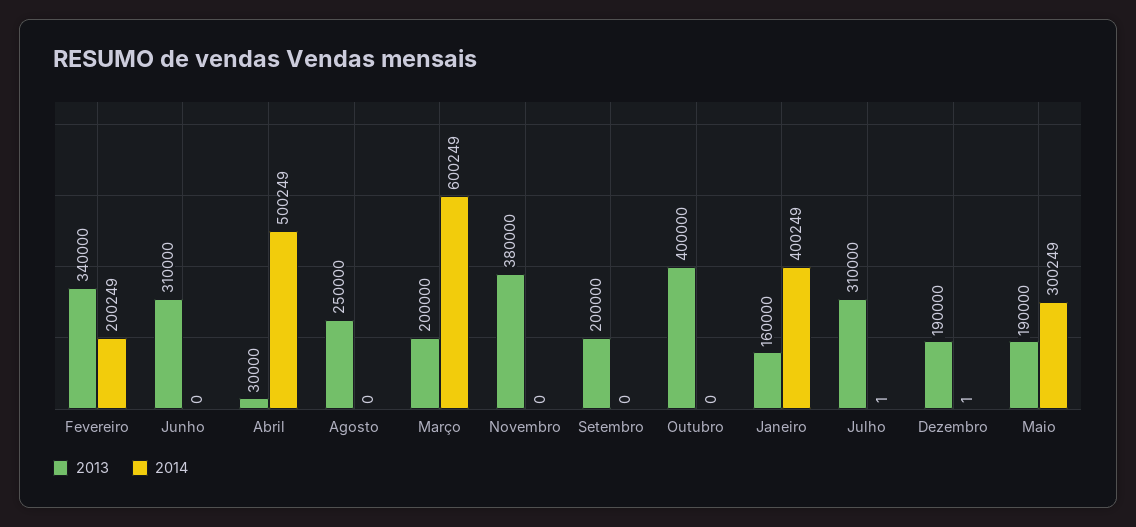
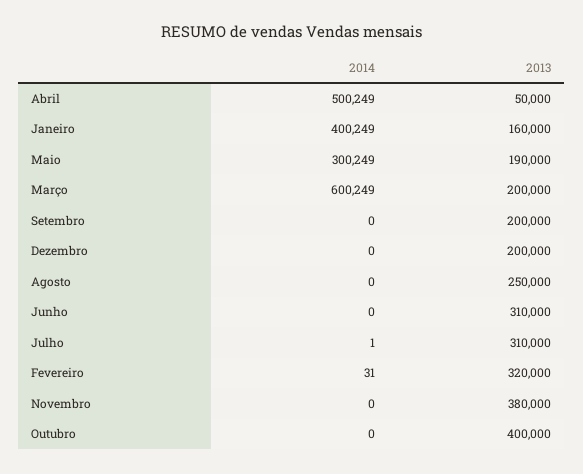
2013, Fevereiro: 340000 -> 320000
2014, Fevereiro: 200249 -> 31
2013, Abril: 30000 -> 50000
2013, Dezembro: 190000 -> 200000
2014, Dezembro: 1 -> 0

